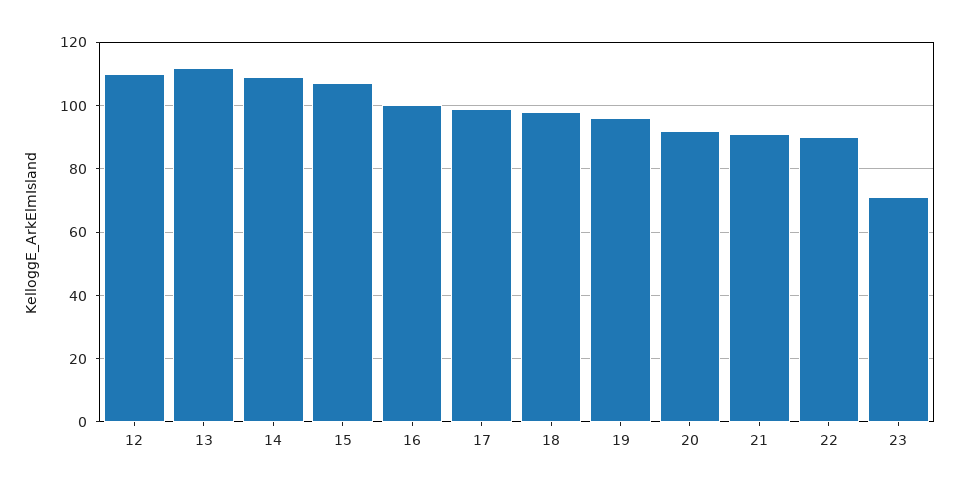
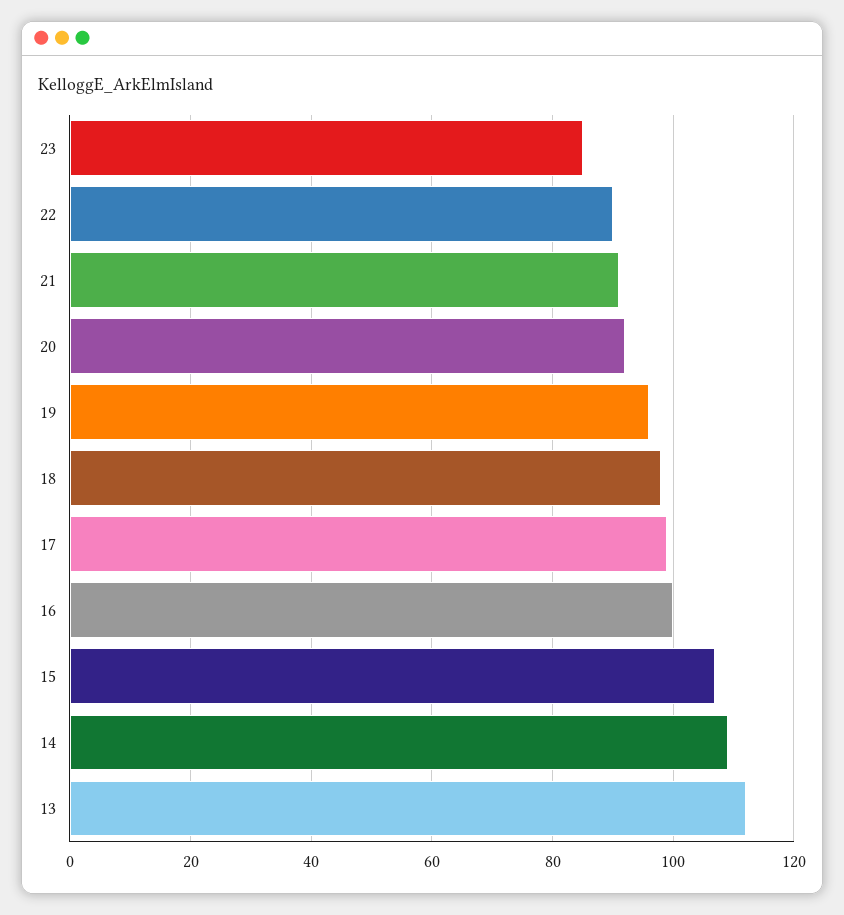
12: 110 -> none
23: 70 -> 85

